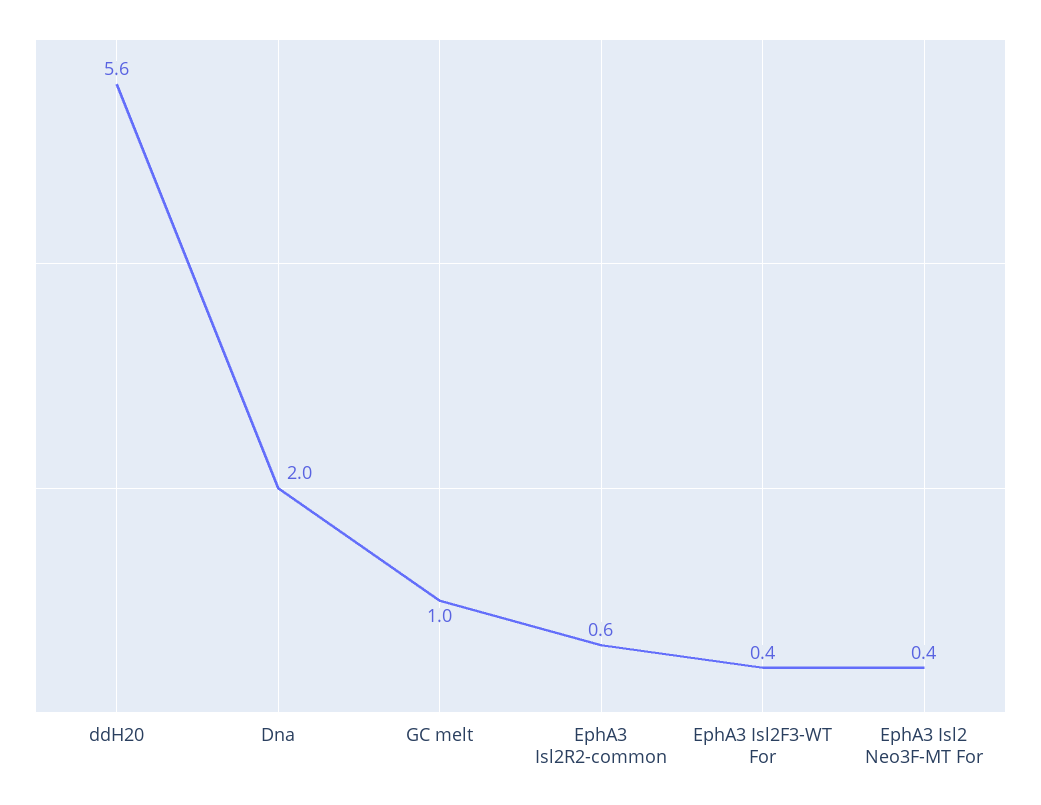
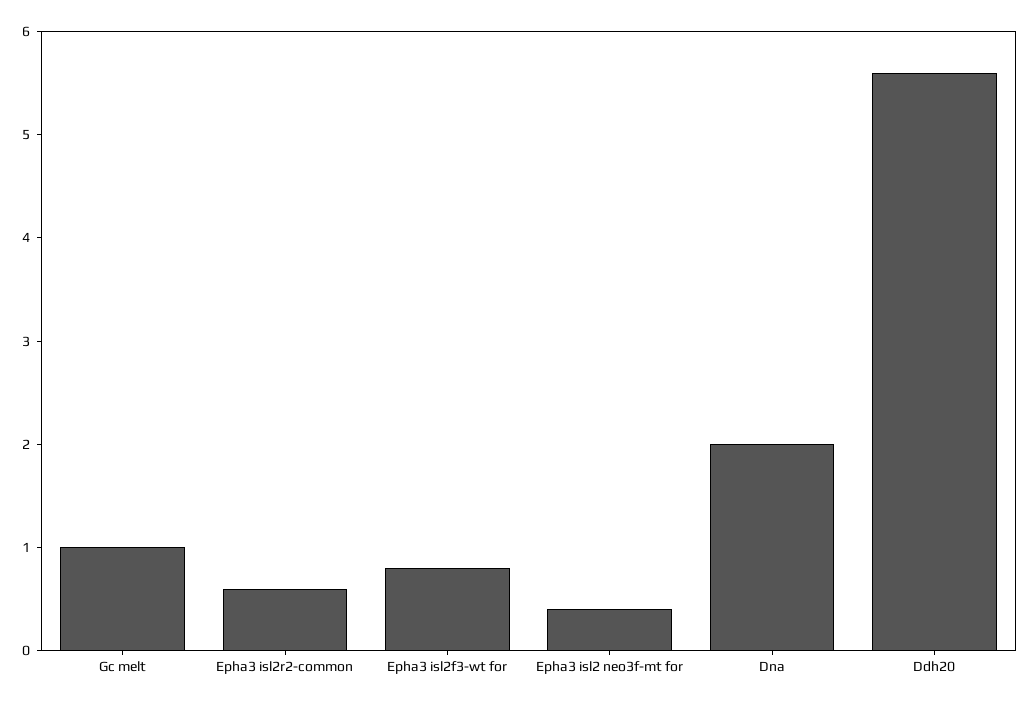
EphA3 Isl2F3-WT For: 0.4 -> 0.8

